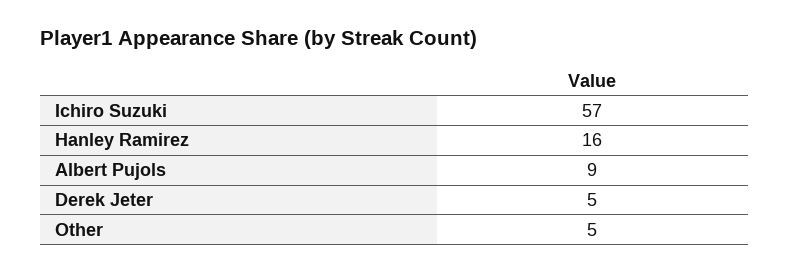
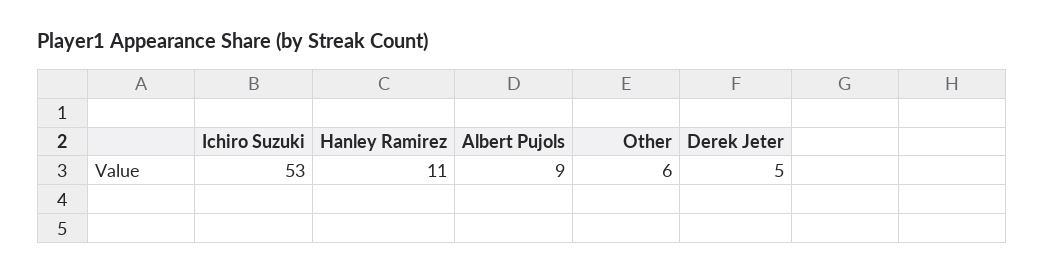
Ichiro Suzuki: 57 -> 53
Hanley Ramirez: 16 -> 11
Other: 5 -> 6

